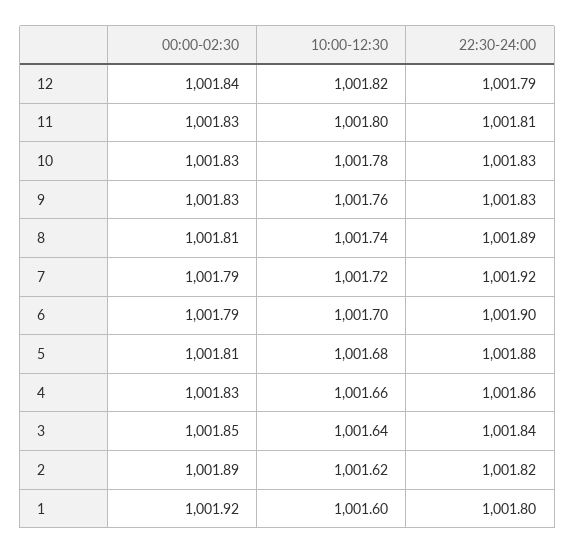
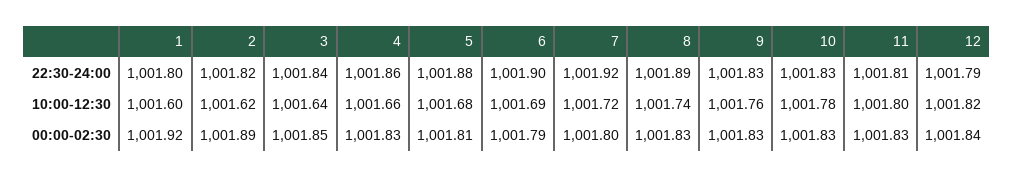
00:00-02:30, 8: 1001.81 -> 1001.83
00:00-02:30, 7: 1001.79 -> 1001.8
10:00-12:30, 6: 1001.7 -> 1001.69

